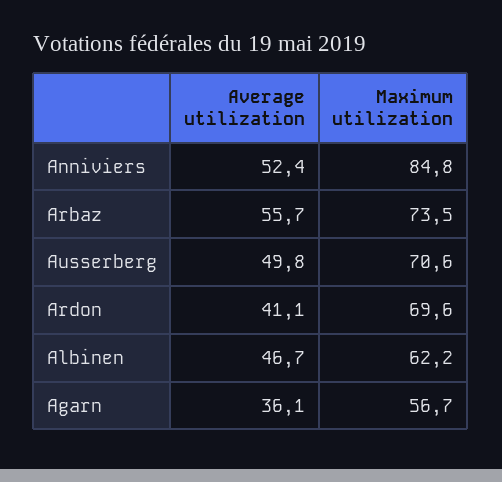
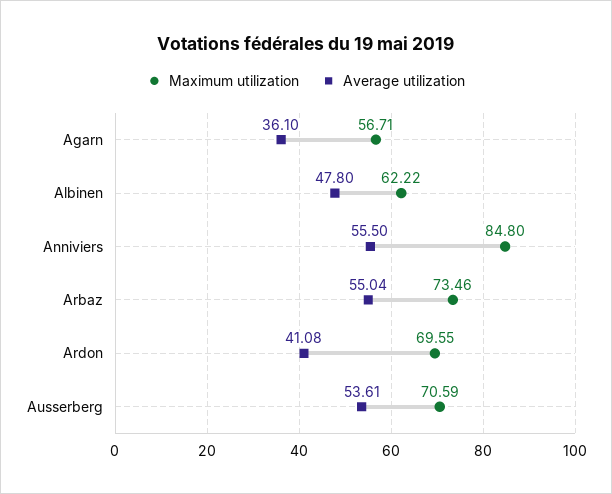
Average utilization, Anniviers: 52.4 -> 55.5
Average utilization, Arbaz: 55.7 -> 55.04
Average utilization, Ausserberg: 49.8 -> 53.61
Average utilization, Albinen: 46.7 -> 47.8

